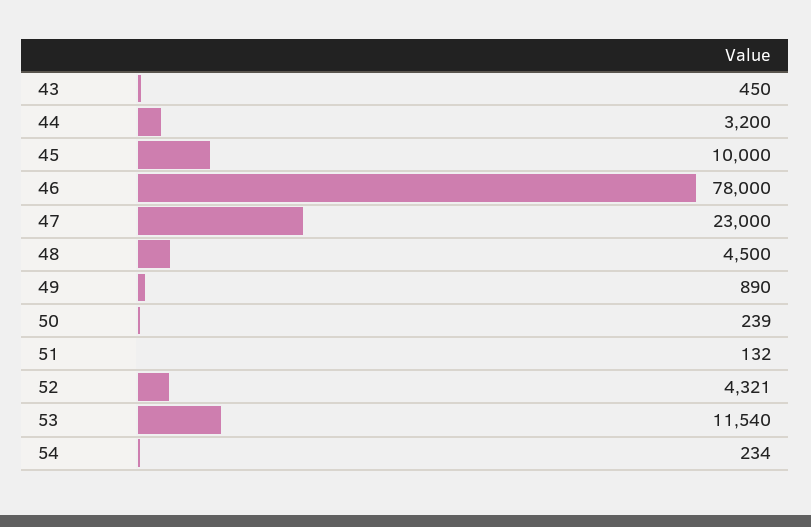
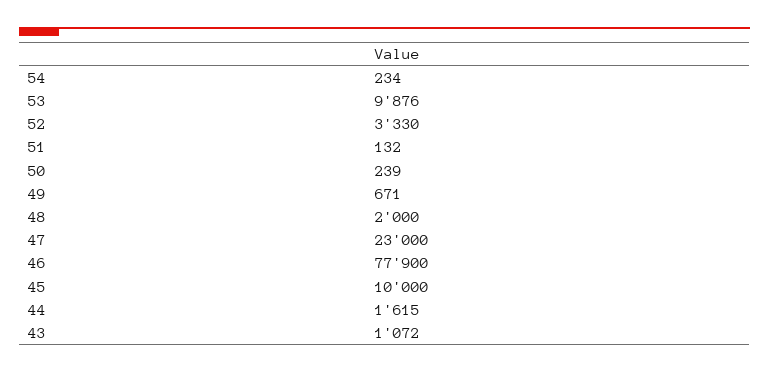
43: 450 -> 1072
44: 3200 -> 1615
46: 78000 -> 77900
48: 4500 -> 2000
49: 890 -> 671
52: 4321 -> 3330
53: 11540 -> 9876

